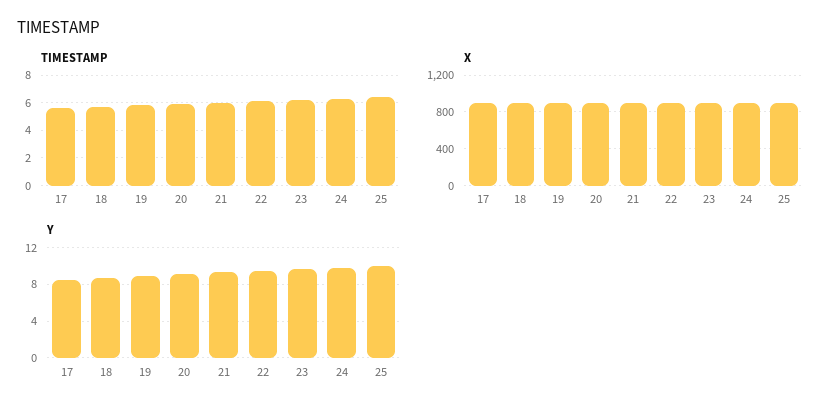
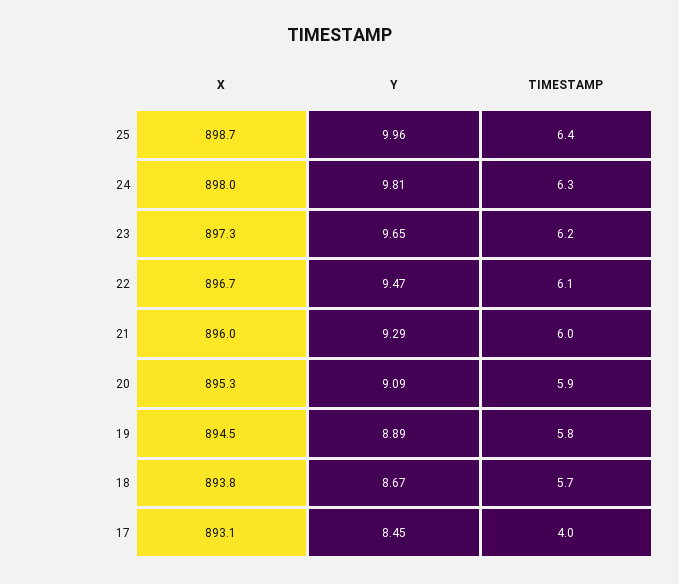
TIMESTAMP, 17: 5.5 -> 4

